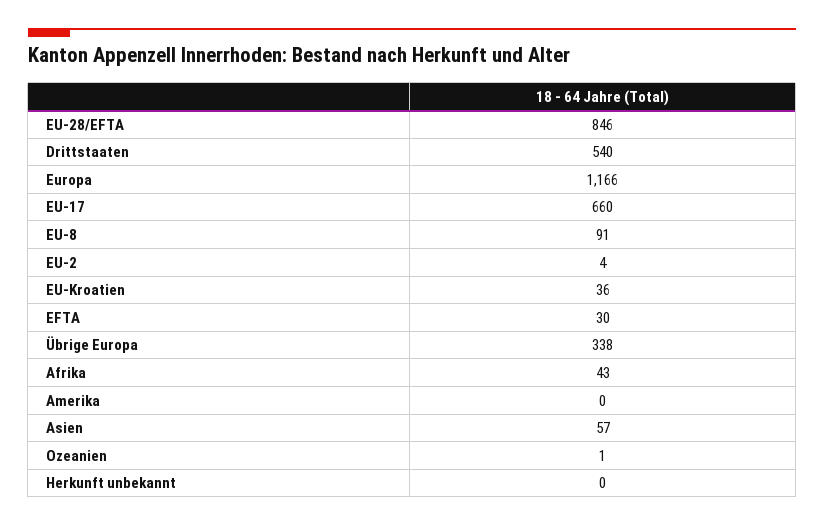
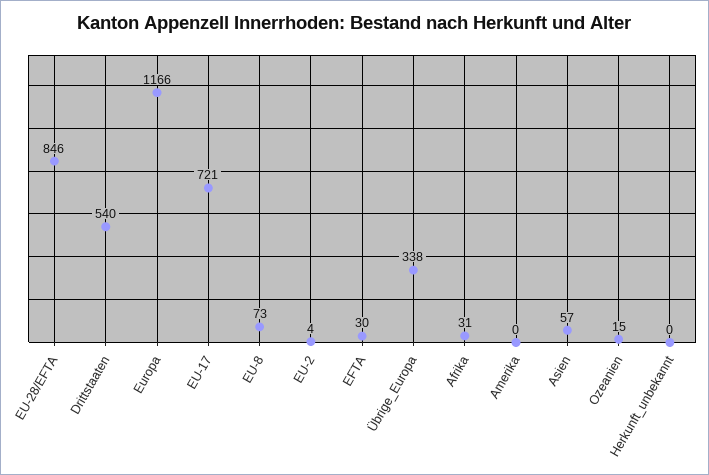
EU-17: 660 -> 721
EU-8: 91 -> 73
EU-Kroatien: 36 -> none
Afrika: 43 -> 31
Ozeanien: 1 -> 15

